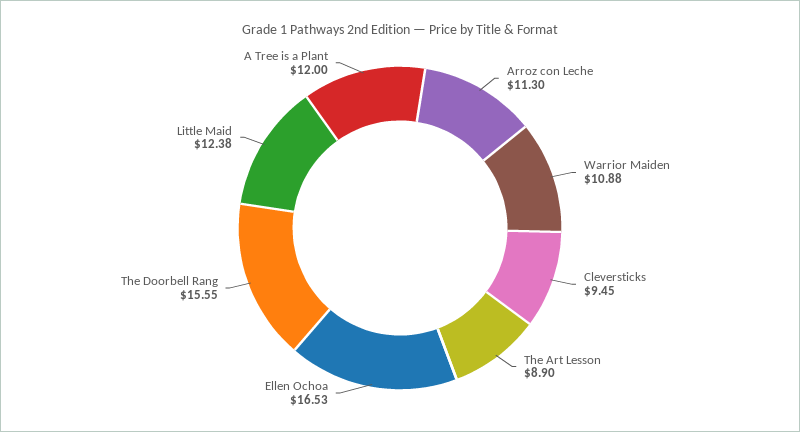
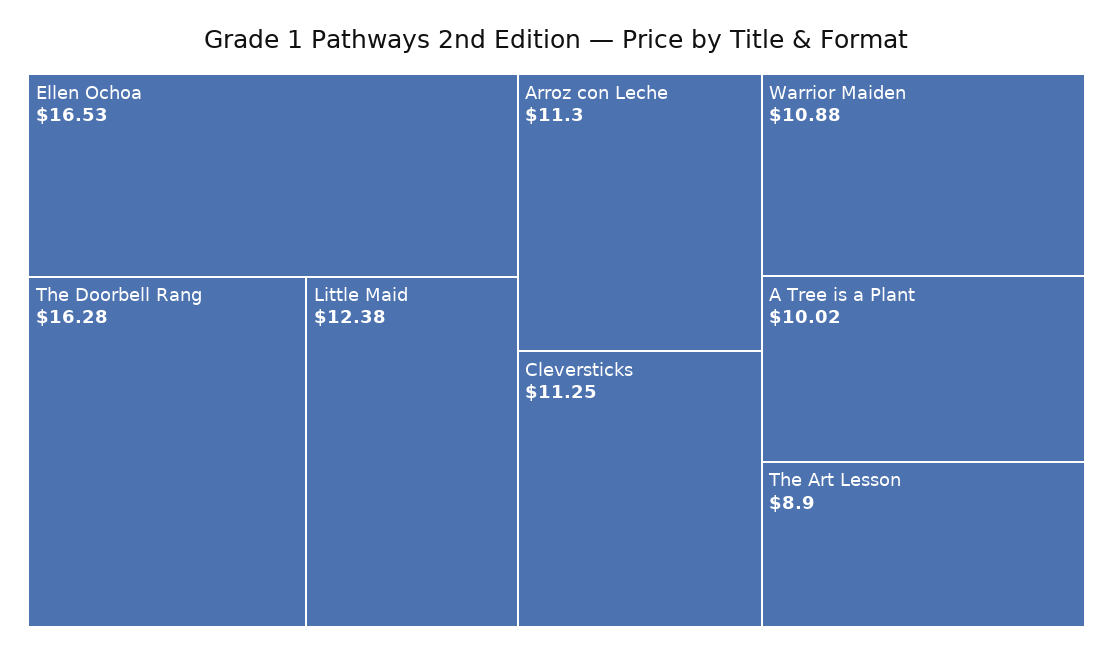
Cleversticks: 9.45 -> 11.25
The Doorbell Rang: 15.55 -> 16.28
A Tree is a Plant: 12 -> 10.02

